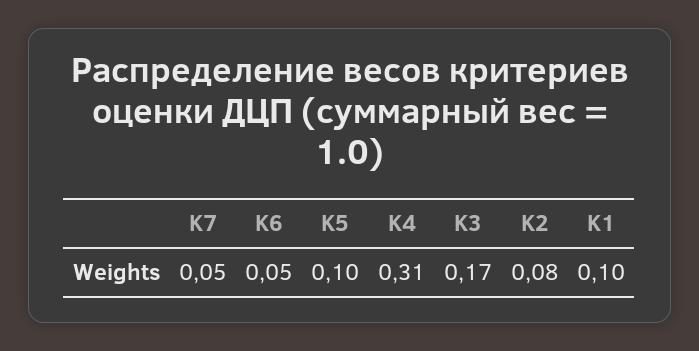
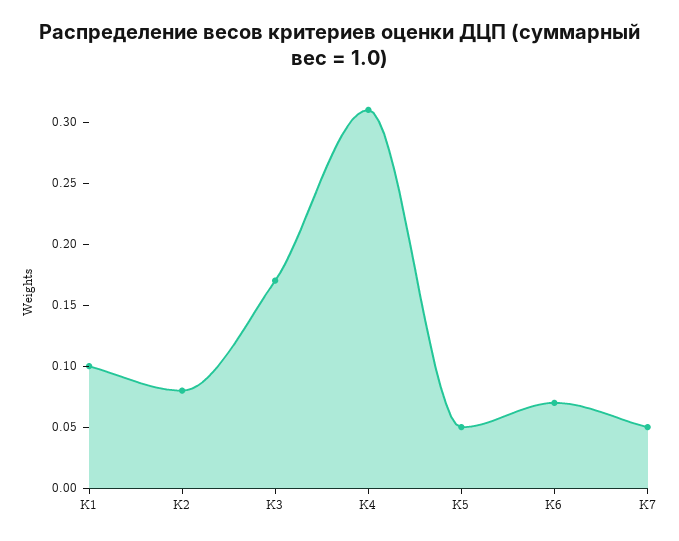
K6: 0.05 -> 0.07
K5: 0.1 -> 0.05

